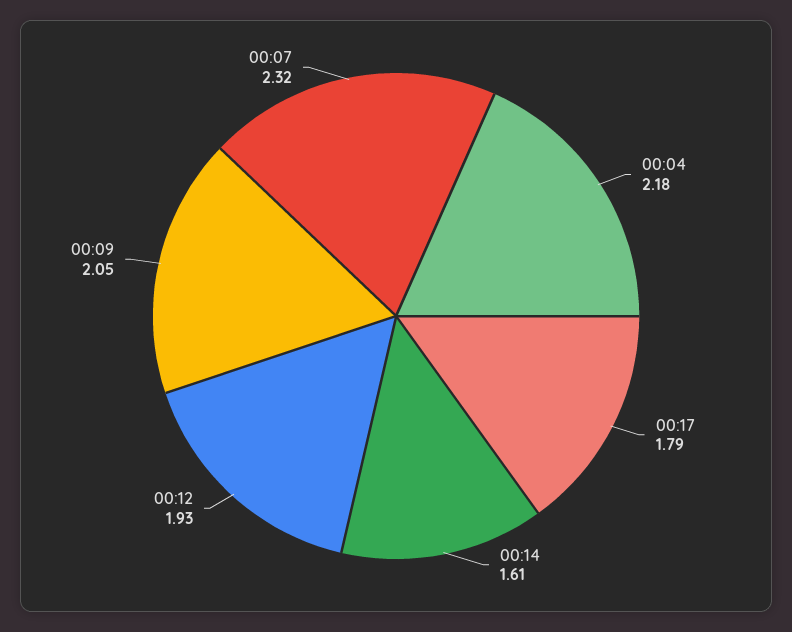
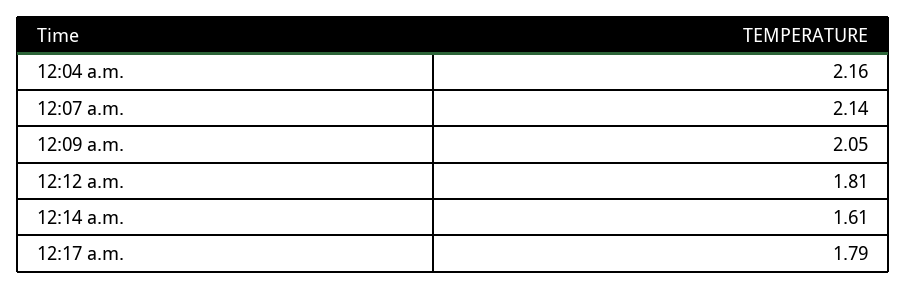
00:04: 2.18 -> 2.16
00:12: 1.93 -> 1.81
00:07: 2.32 -> 2.14

